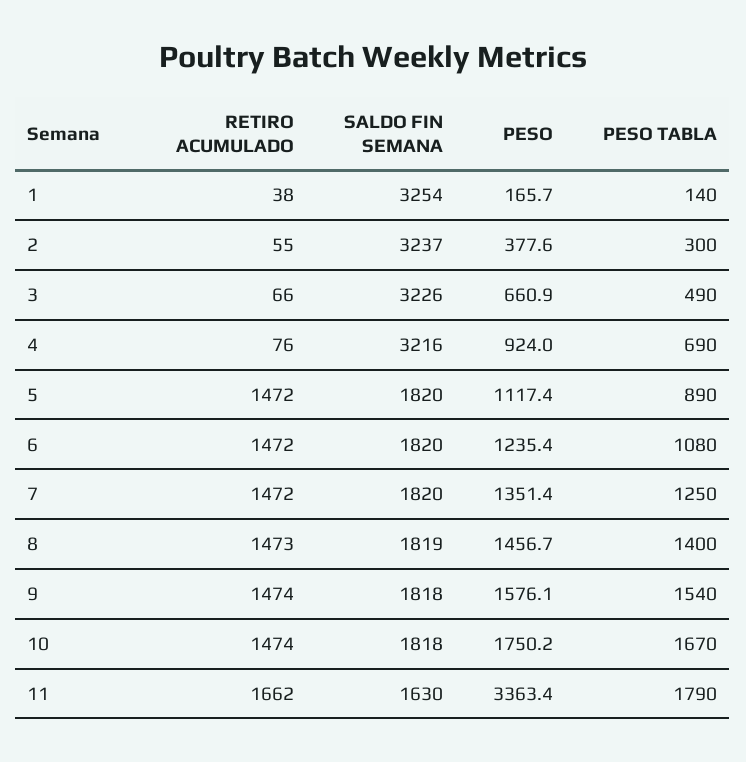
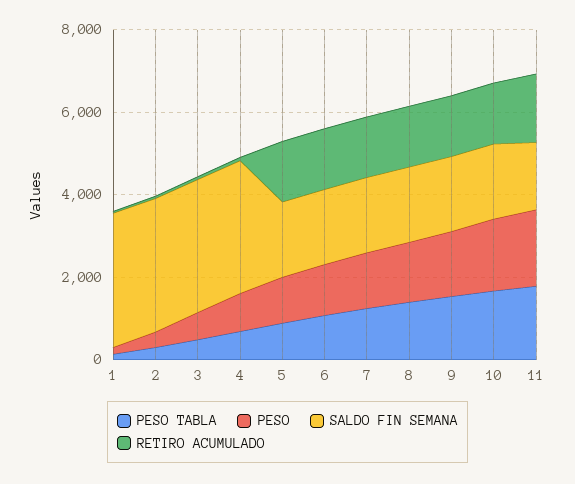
PESO, 11: 3363.4 -> 2000

